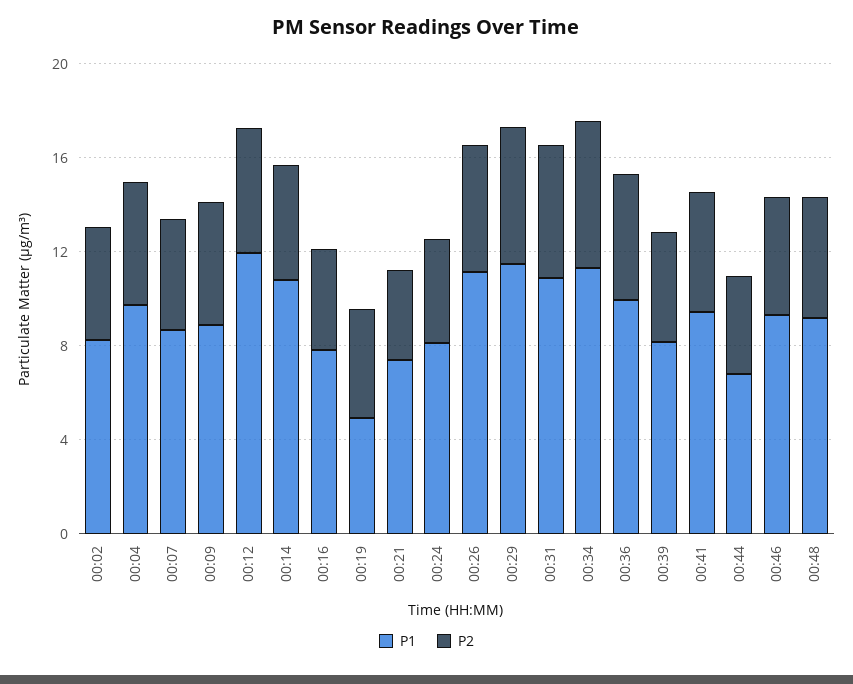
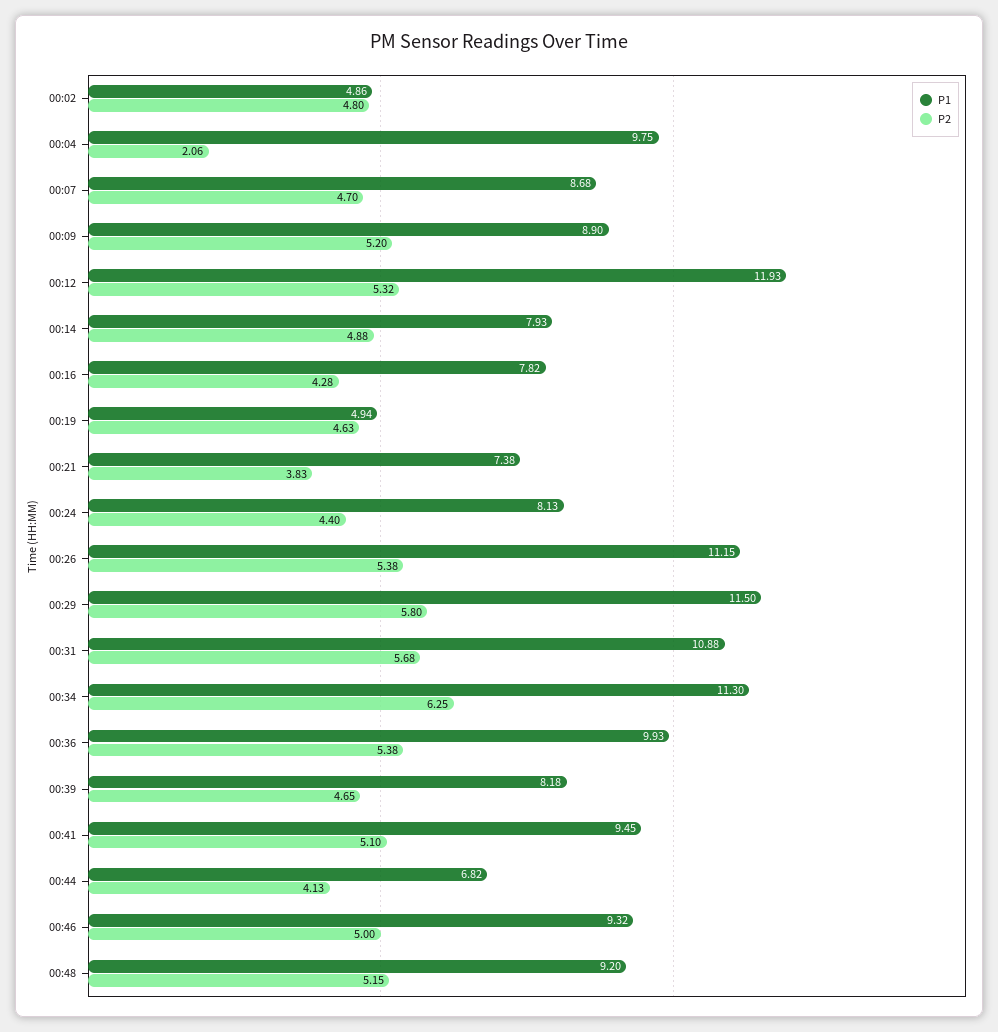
P1, 00:02: 8 -> 4.86
P2, 00:04: 5 -> 2.06
P1, 00:14: 11 -> 7.93

